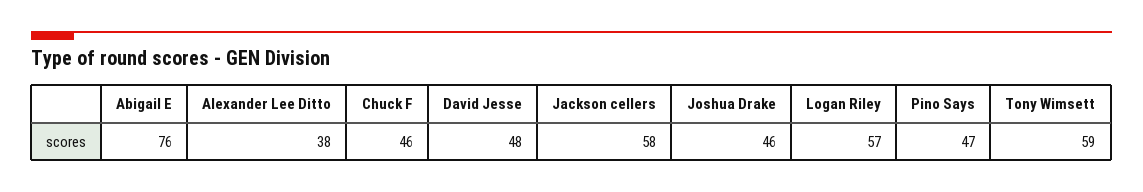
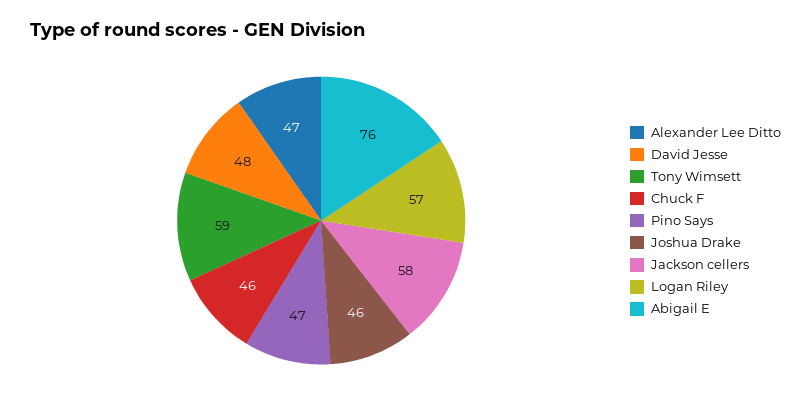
Alexander Lee Ditto: 38 -> 47

